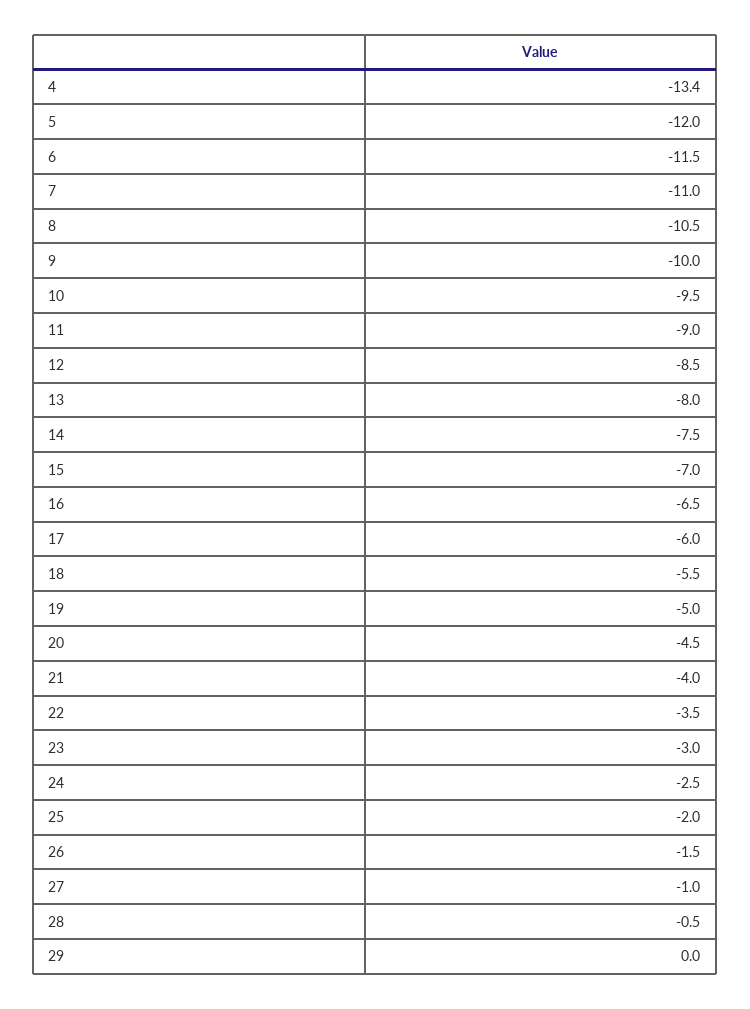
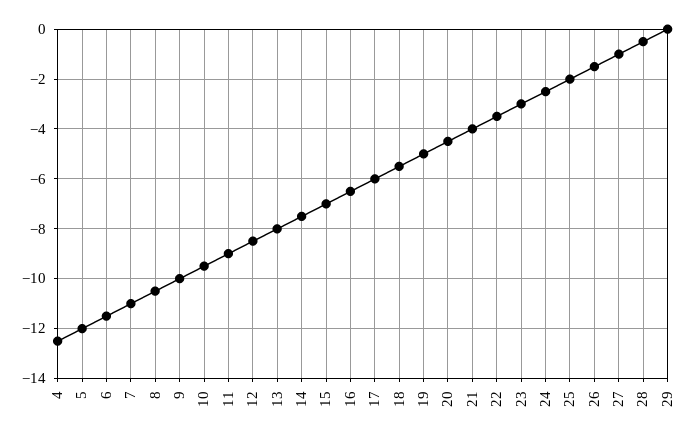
4: -13.4 -> -12.5

